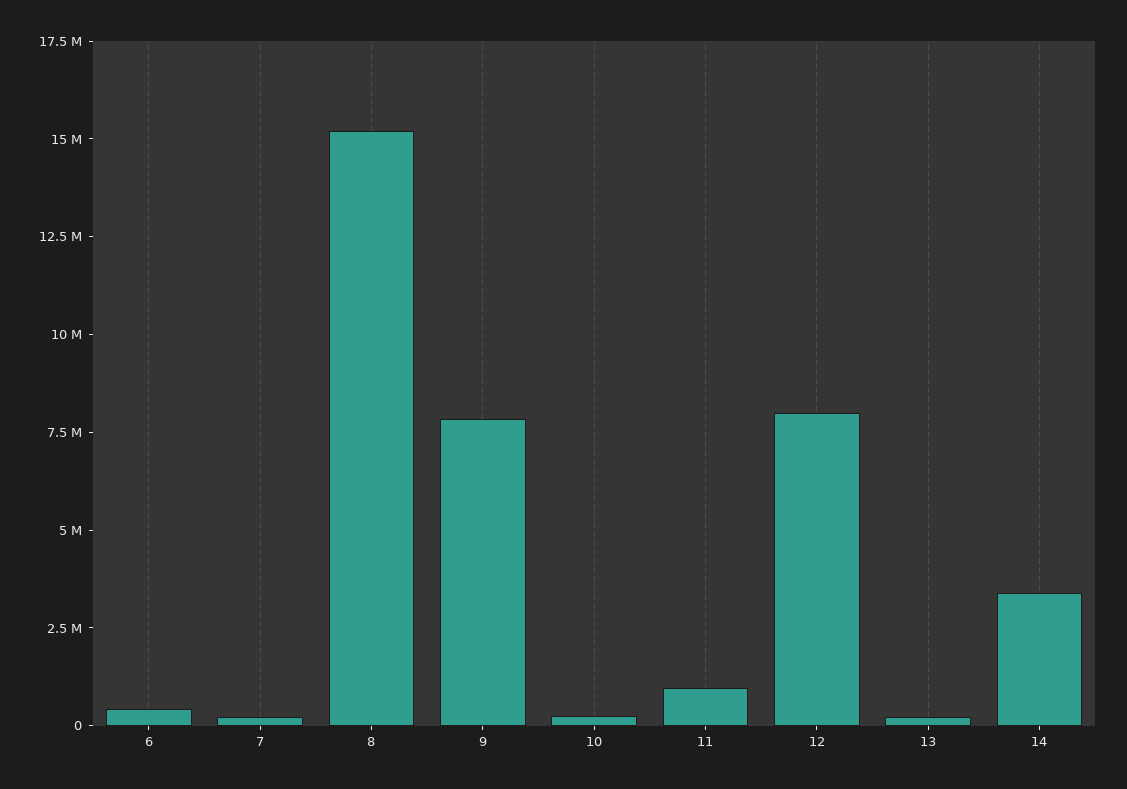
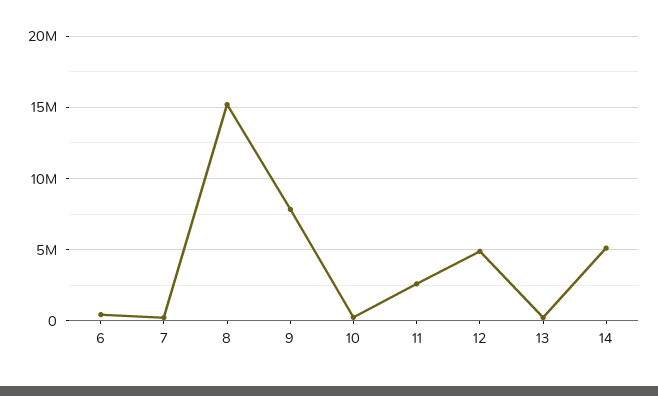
11: 1000000 -> 2500000
12: 8000000 -> 5000000
14: 3500000 -> 5000000

